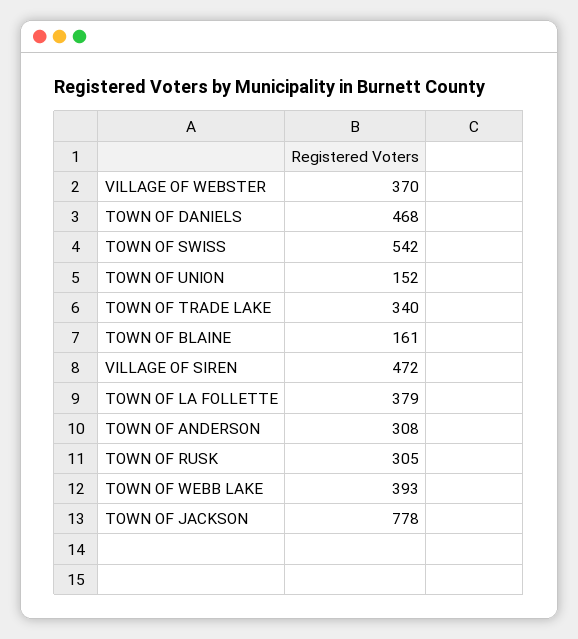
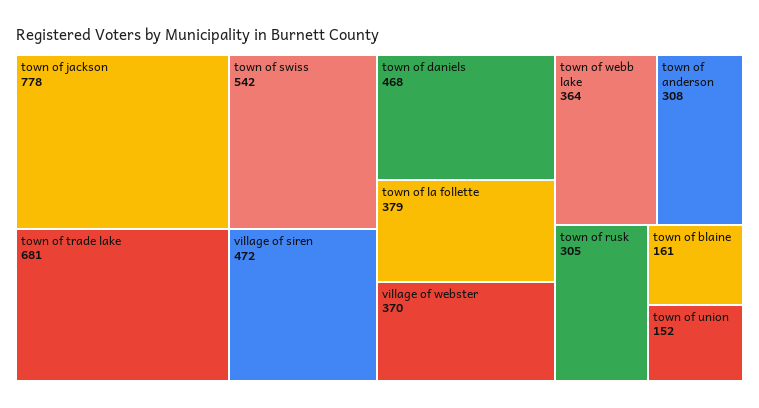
TOWN OF TRADE LAKE: 340 -> 681
TOWN OF WEBB LAKE: 393 -> 364

